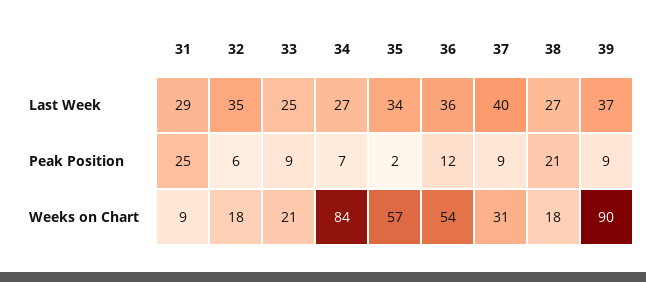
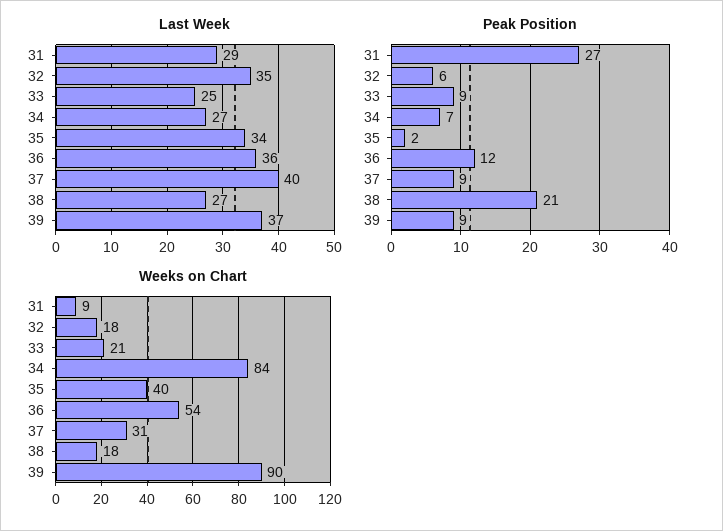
Peak Position, 31: 25 -> 27
Weeks on Chart, 35: 57 -> 40

